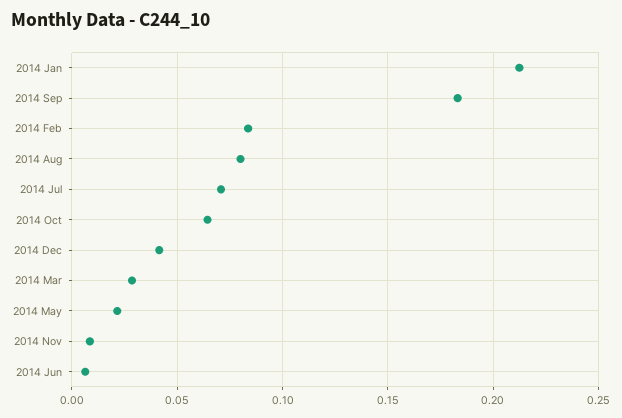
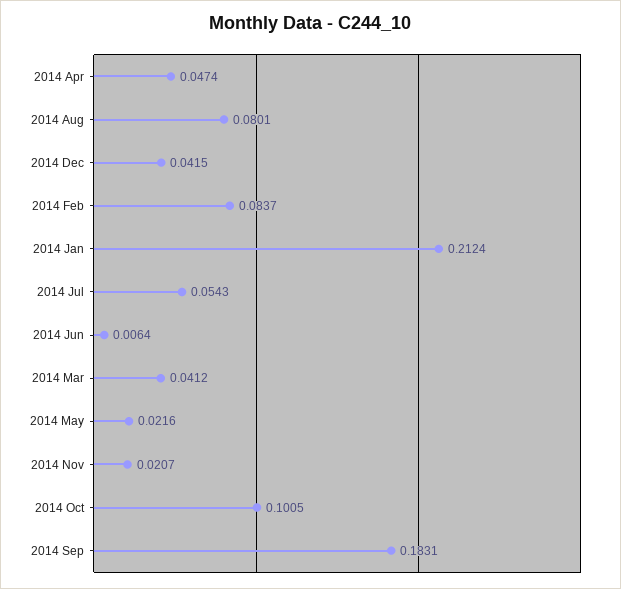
2014 Jul: 0.07 -> 0.0543
2014 Oct: 0.065 -> 0.1005
2014 Mar: 0.03 -> 0.0412
2014 Nov: 0.01 -> 0.0207
2014 Apr: none -> 0.0474

